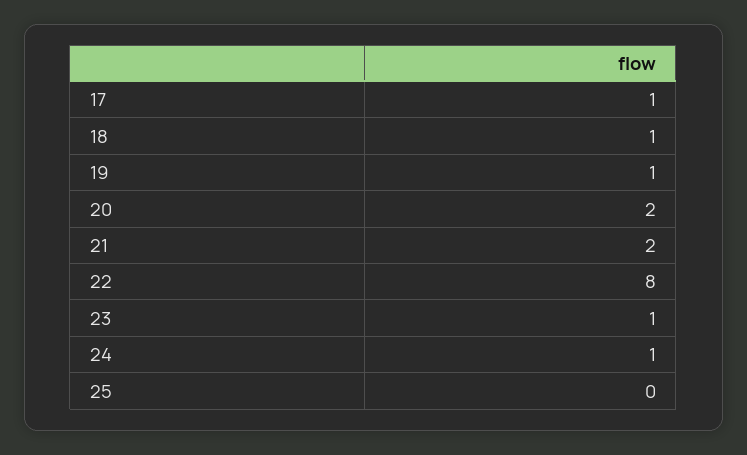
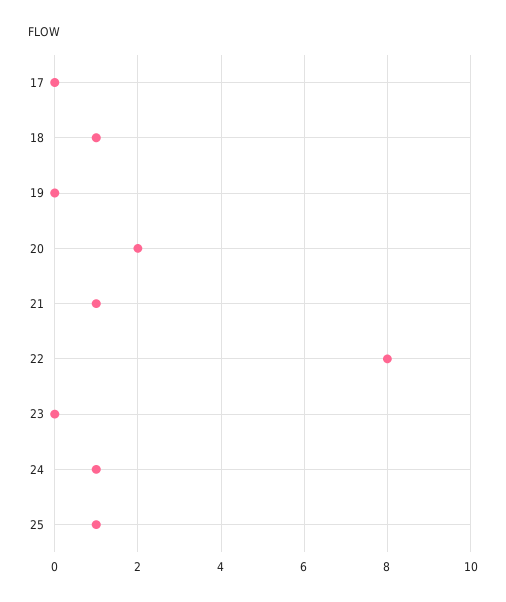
17: 1 -> 0
19: 1 -> 0
21: 2 -> 1
23: 1 -> 0
25: 0 -> 1

